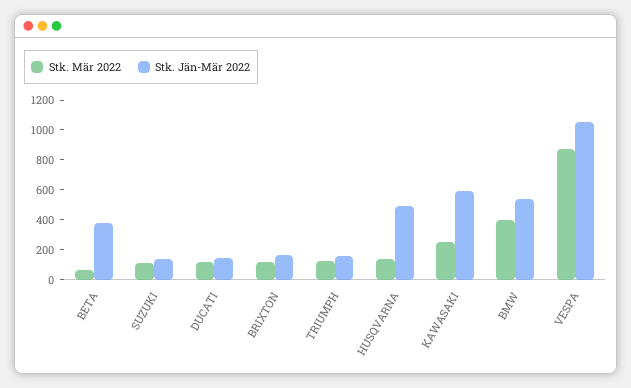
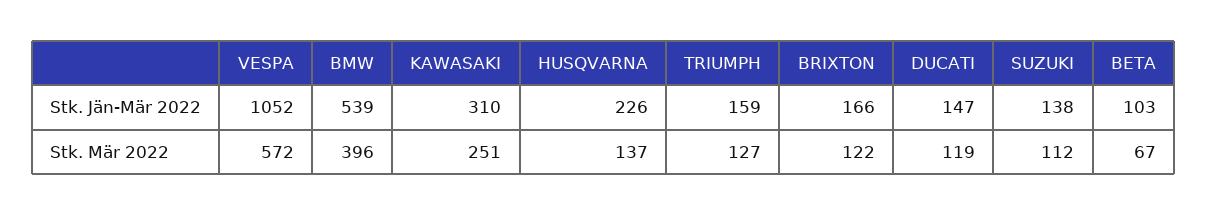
Stk. Jän-Mär 2022, BETA: 400 -> 103
Stk. Jän-Mär 2022, HUSQVARNA: 500 -> 226
Stk. Jän-Mär 2022, KAWASAKI: 600 -> 310
Stk. Mär 2022, VESPA: 900 -> 572

